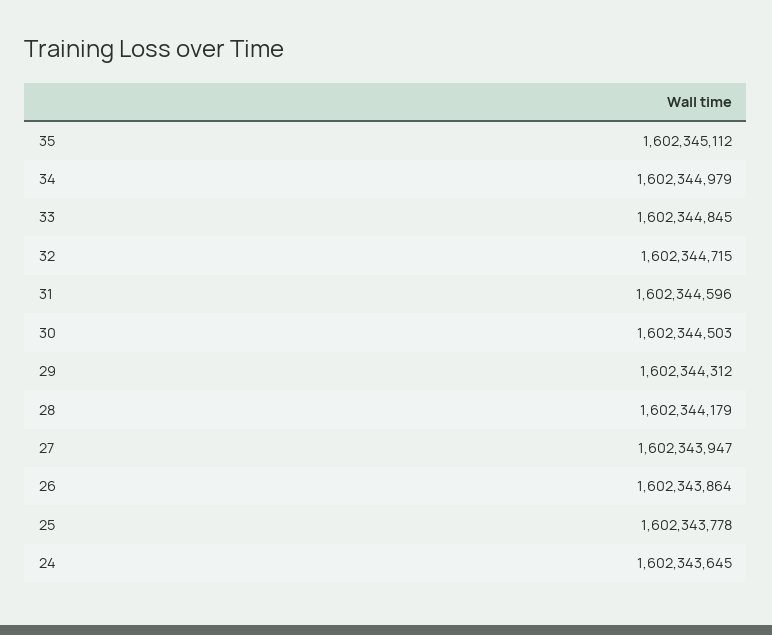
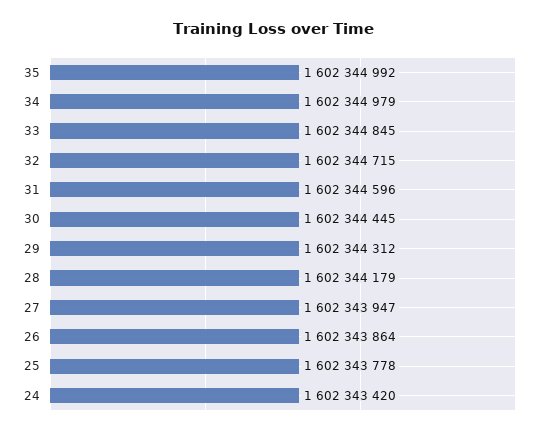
35: 1602345112 -> 1602344992
30: 1602344503 -> 1602344445
24: 1602343645 -> 1602343420

